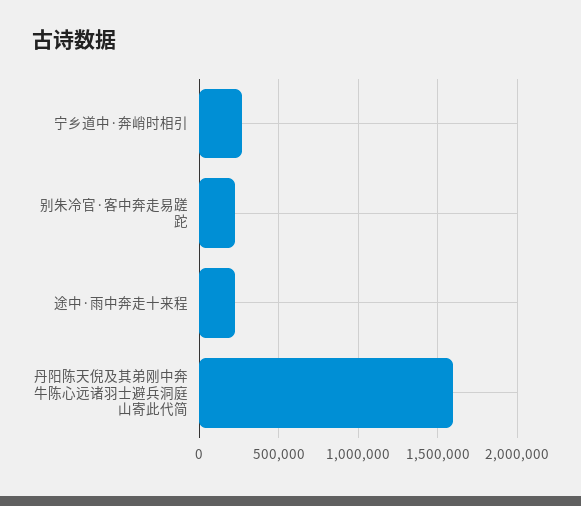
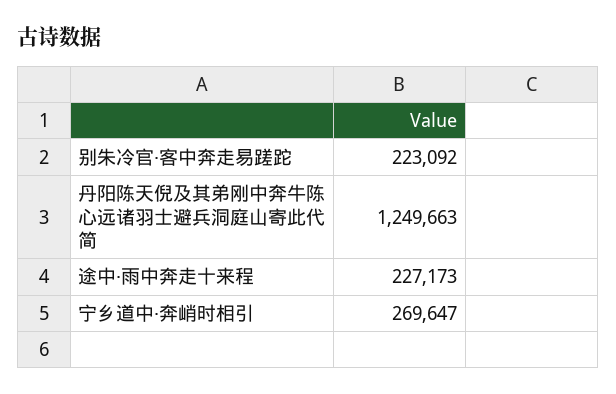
丹阳陈天倪及其弟刚中奔牛陈心远诸羽士避兵洞庭山寄此代简: 1600000 -> 1249663

